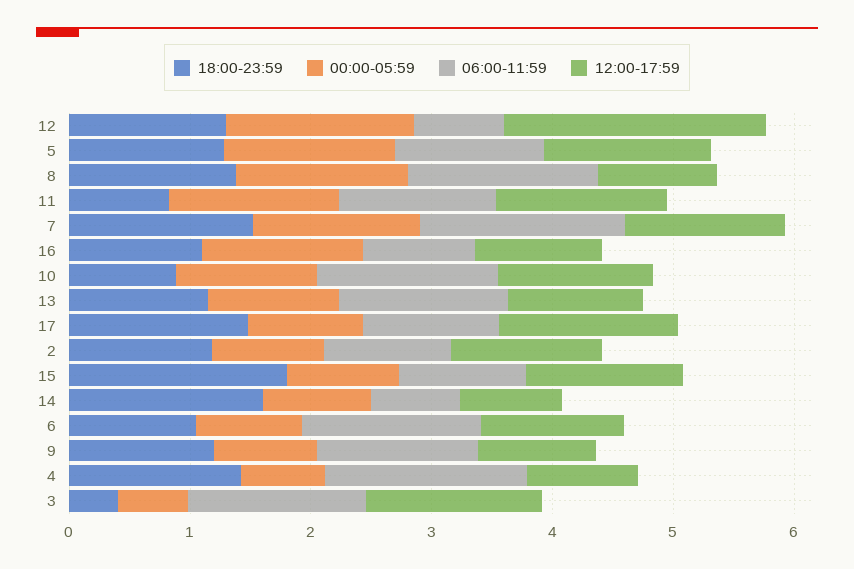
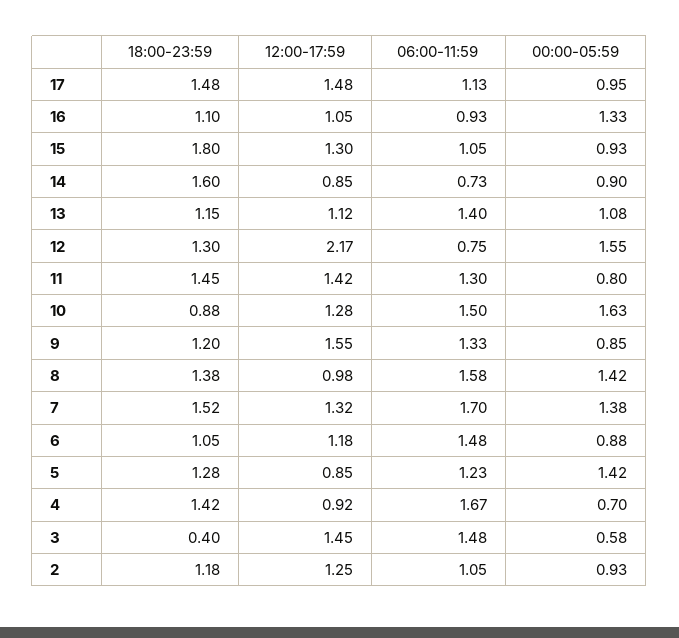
12:00-17:59, 5: 1.4 -> 0.85
18:00-23:59, 11: 0.8 -> 1.45
00:00-05:59, 11: 1.4 -> 0.8
00:00-05:59, 10: 1.2 -> 1.63
12:00-17:59, 9: 1 -> 1.55

